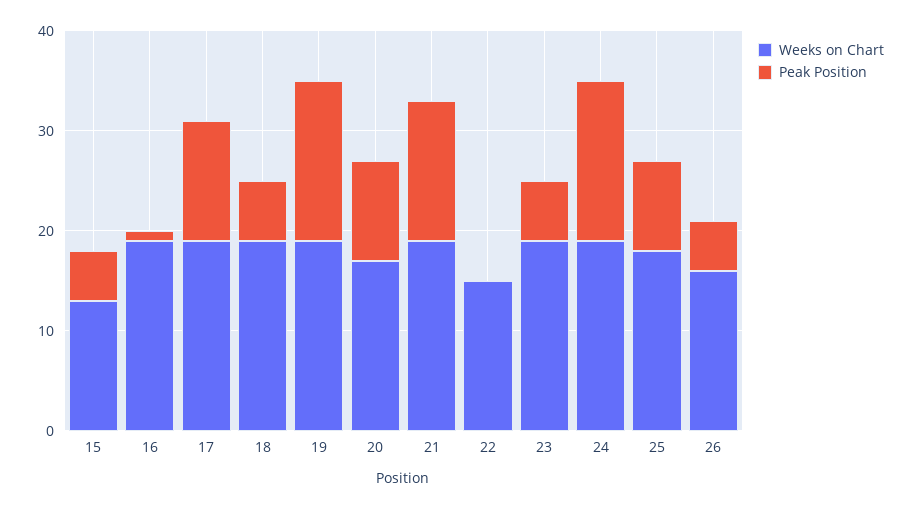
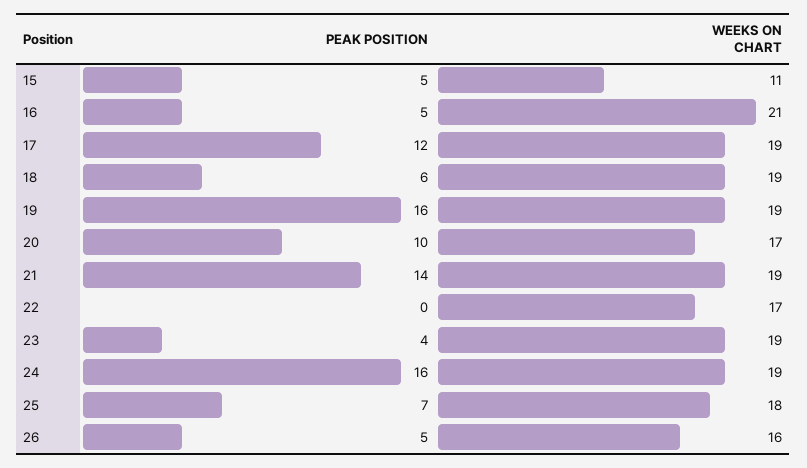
Weeks on Chart, 15: 13 -> 11
Weeks on Chart, 16: 19 -> 21
Peak Position, 16: 1 -> 5
Weeks on Chart, 22: 15 -> 17
Peak Position, 23: 6 -> 4
Peak Position, 25: 9 -> 7

